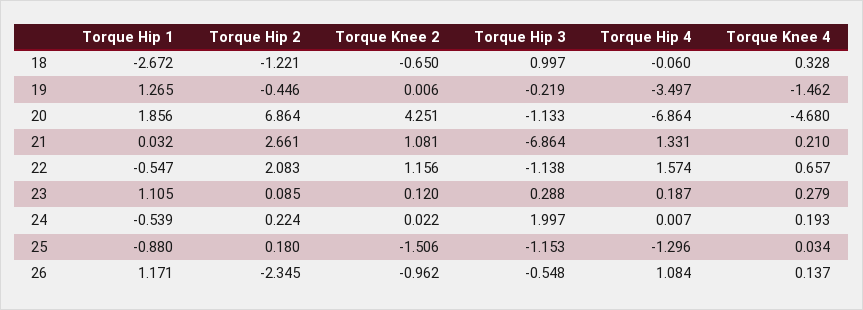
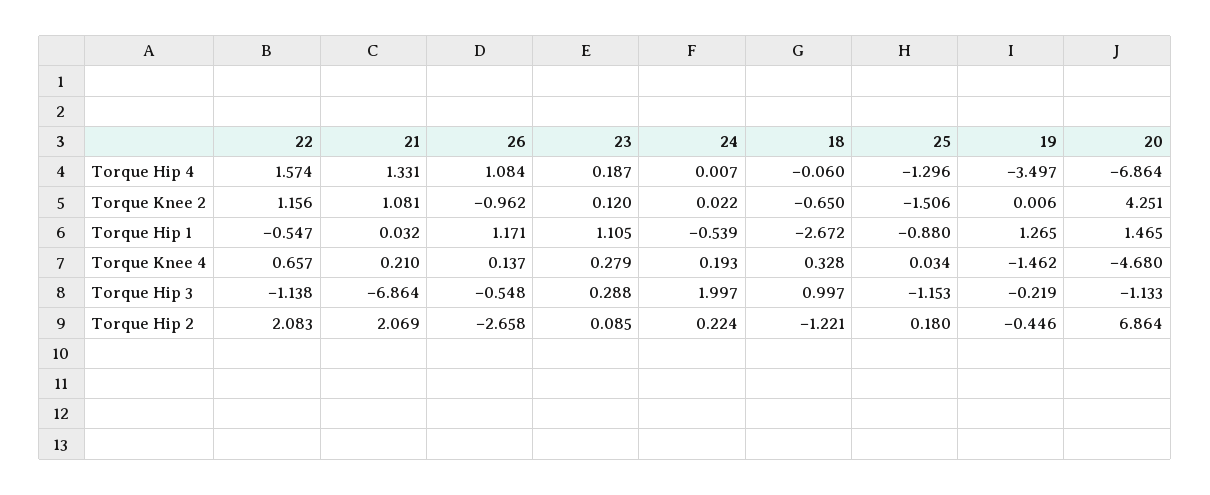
Torque Hip 1, 20: 1.856 -> 1.465
Torque Hip 2, 21: 2.661 -> 2.069
Torque Hip 2, 26: -2.345 -> -2.658

